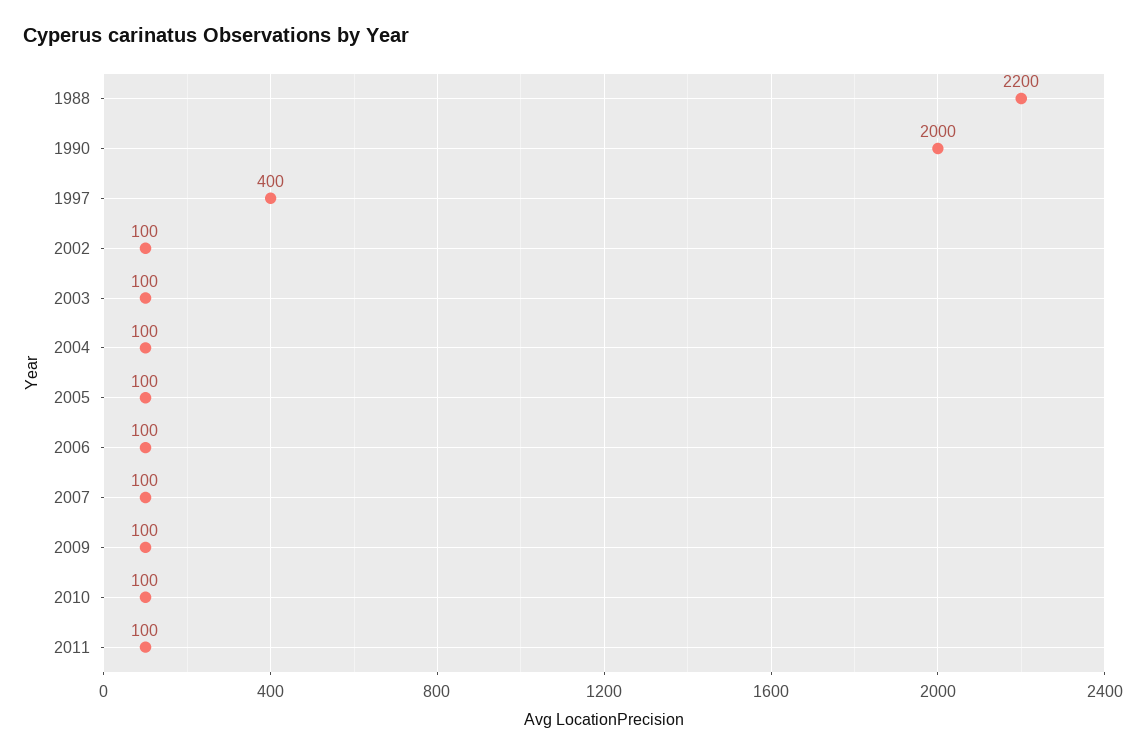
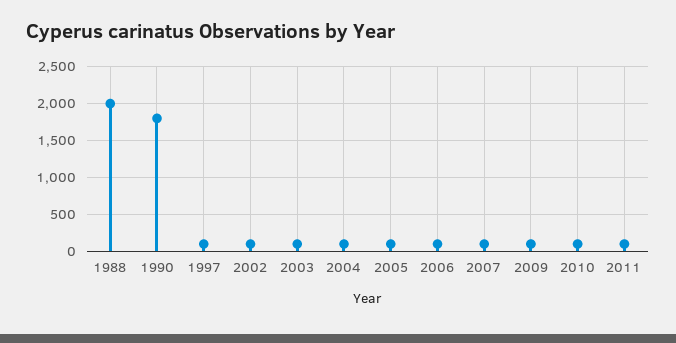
1988: 2200 -> 2000
1990: 2000 -> 1800
1997: 400 -> 100

